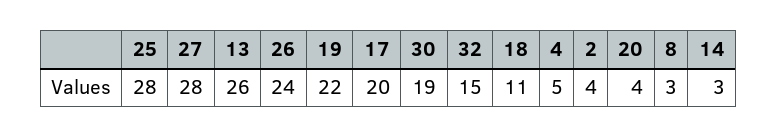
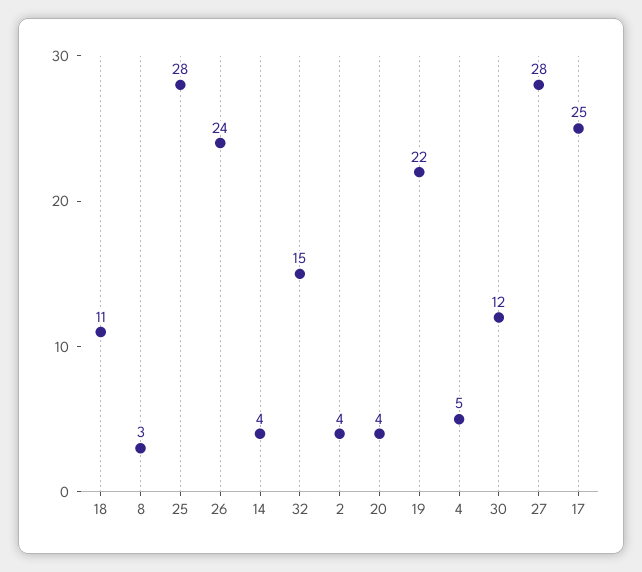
13: 26 -> none
17: 20 -> 25
30: 19 -> 12
14: 3 -> 4

